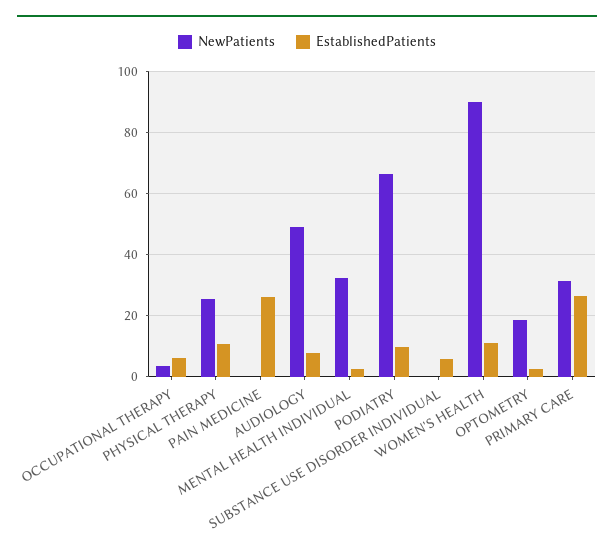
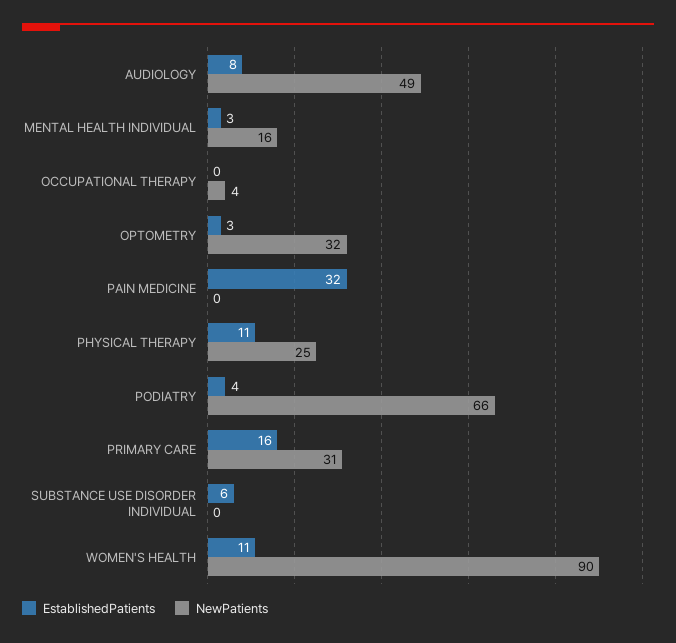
EstablishedPatients, OCCUPATIONAL THERAPY: 6 -> 0
EstablishedPatients, PAIN MEDICINE: 26 -> 32
NewPatients, MENTAL HEALTH INDIVIDUAL: 32 -> 16
EstablishedPatients, PODIATRY: 10 -> 4
NewPatients, OPTOMETRY: 18 -> 32
EstablishedPatients, PRIMARY CARE: 26 -> 16

